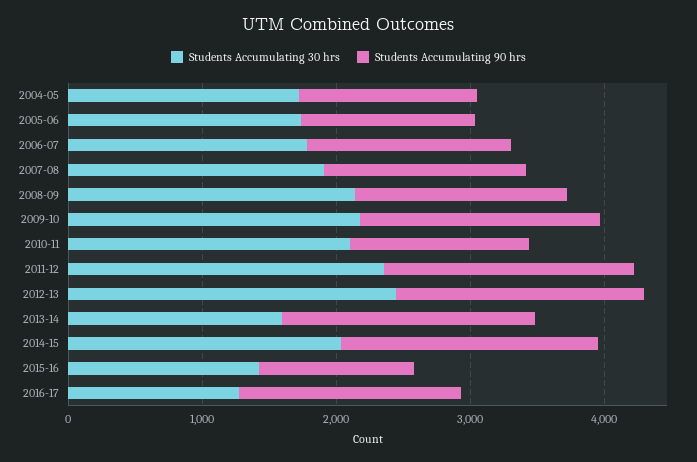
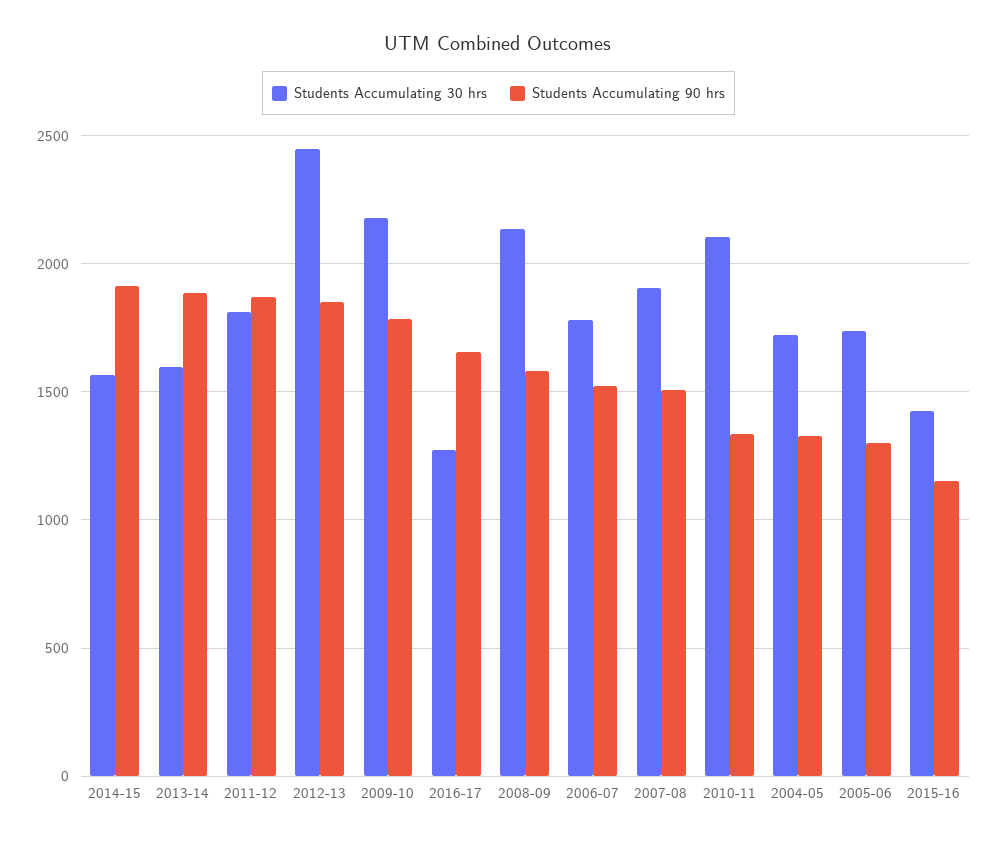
Students Accumulating 30 hrs, 2011-12: 2400 -> 1800
Students Accumulating 30 hrs, 2014-15: 2000 -> 1550

